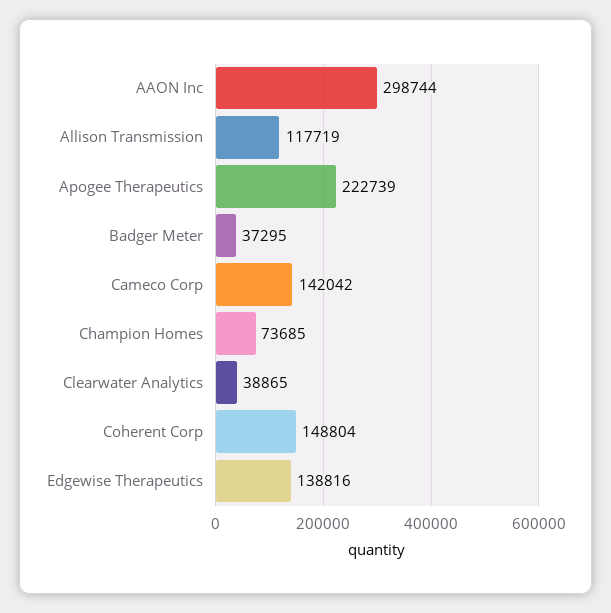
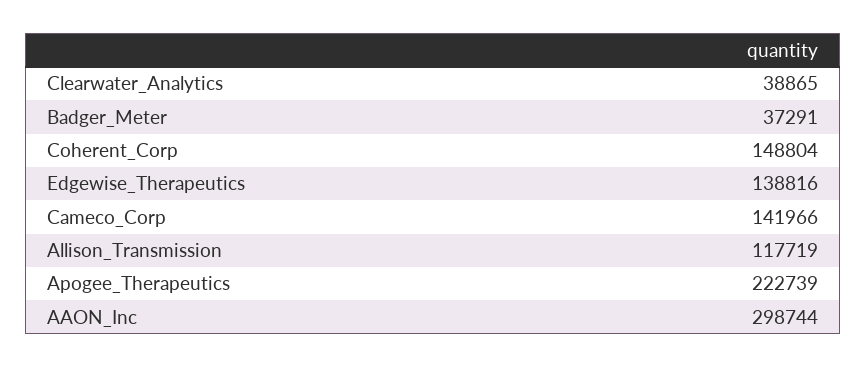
Badger Meter: 37295 -> 37291
Cameco Corp: 142042 -> 141966
Champion Homes: 73685 -> none

